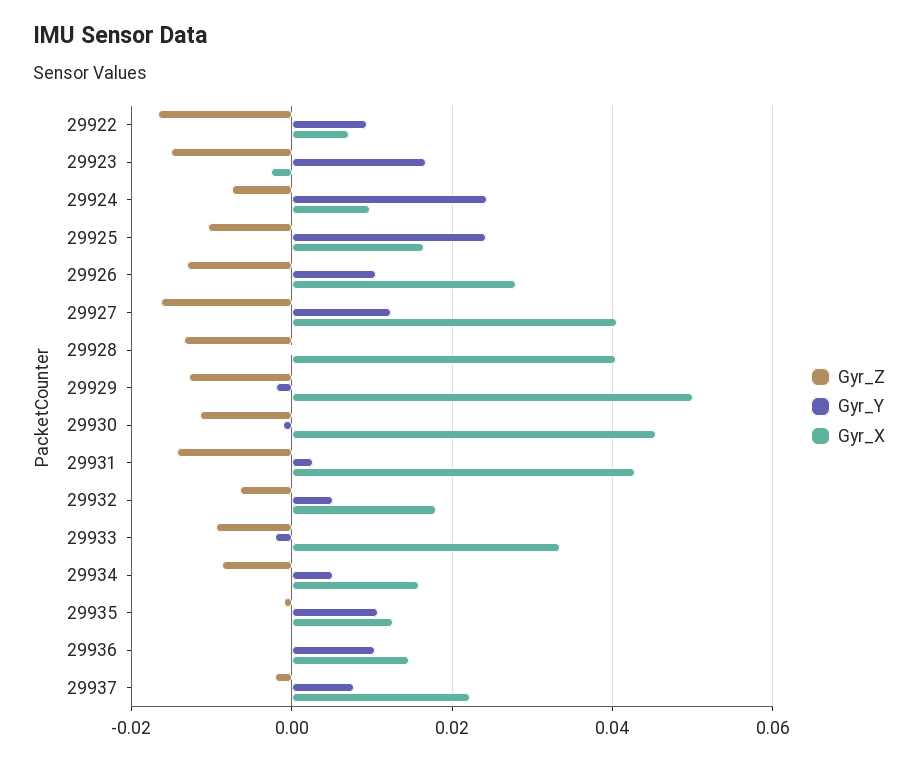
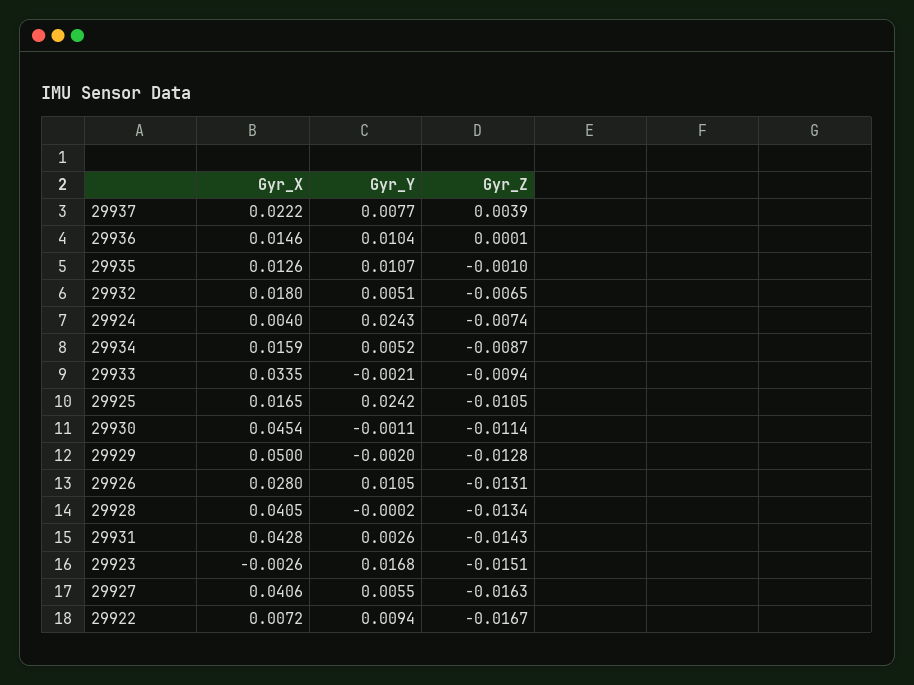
Gyr_X, 29924: 0.01 -> 0.004
Gyr_Y, 29927: 0.012 -> 0.0055
Gyr_Z, 29937: -0.002 -> 0.0039

